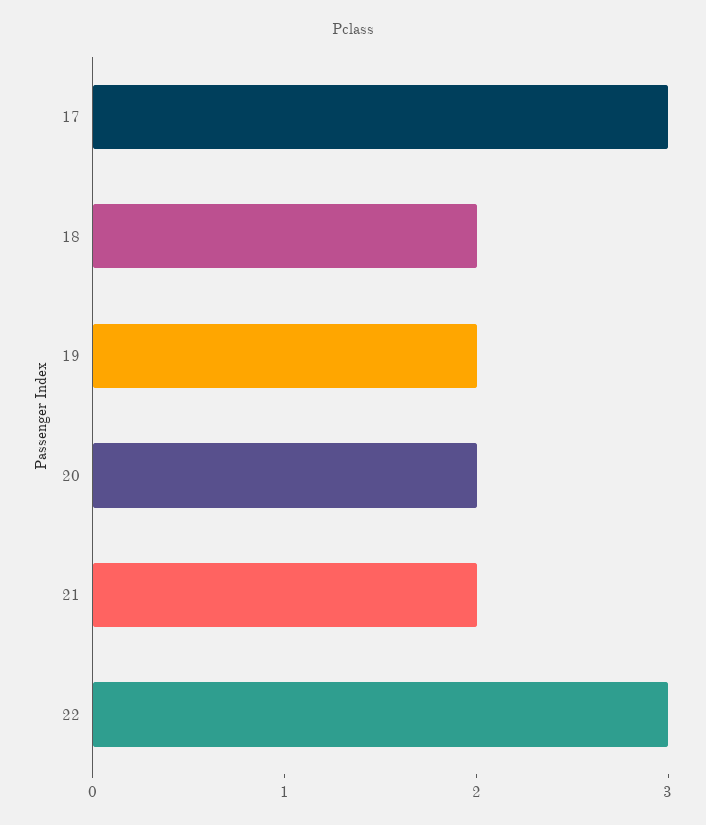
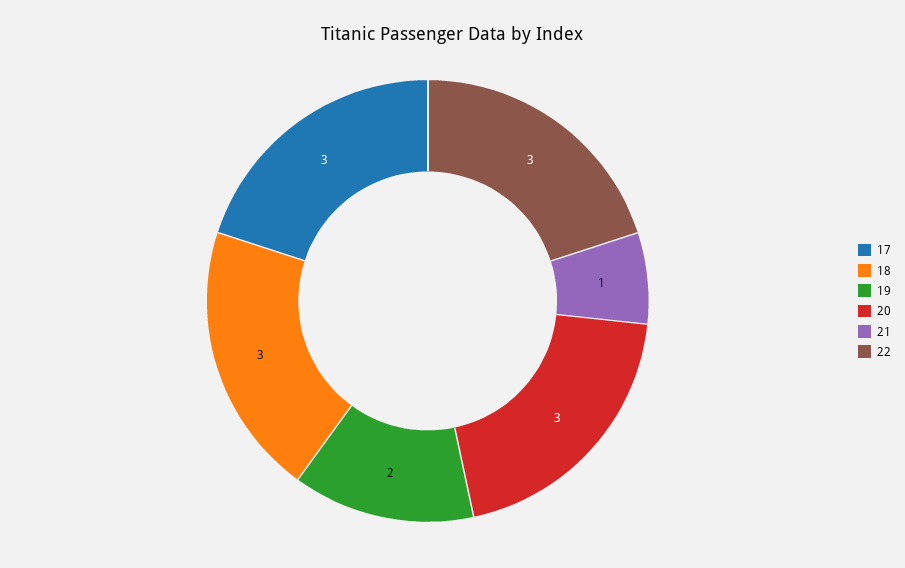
18: 2 -> 3
20: 2 -> 3
21: 2 -> 1

